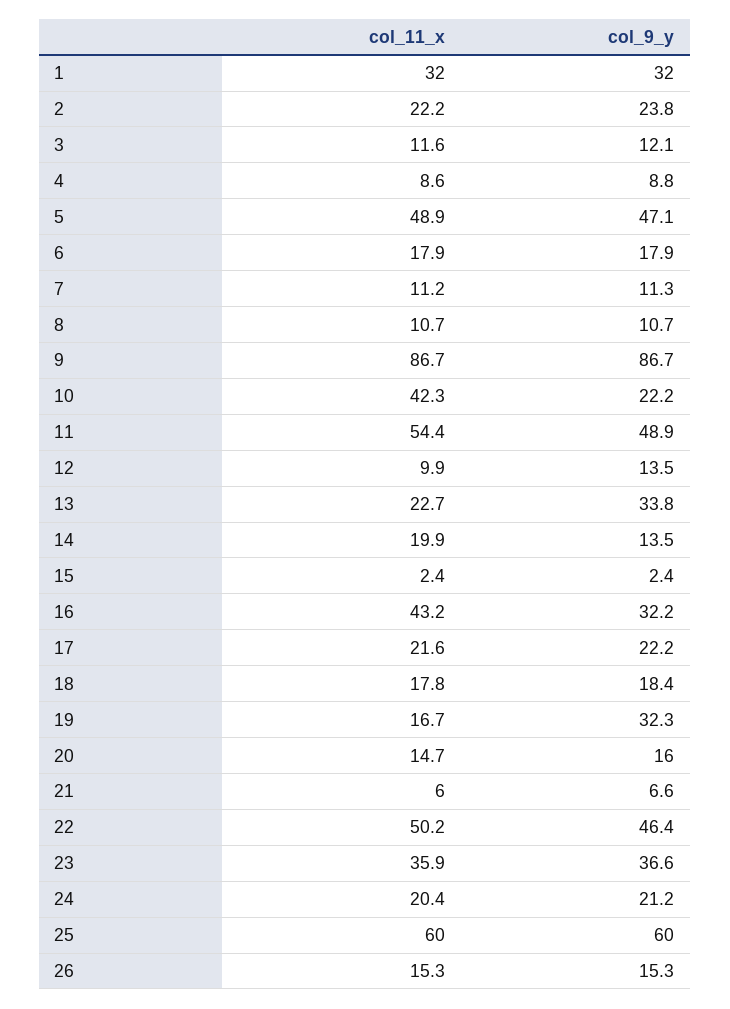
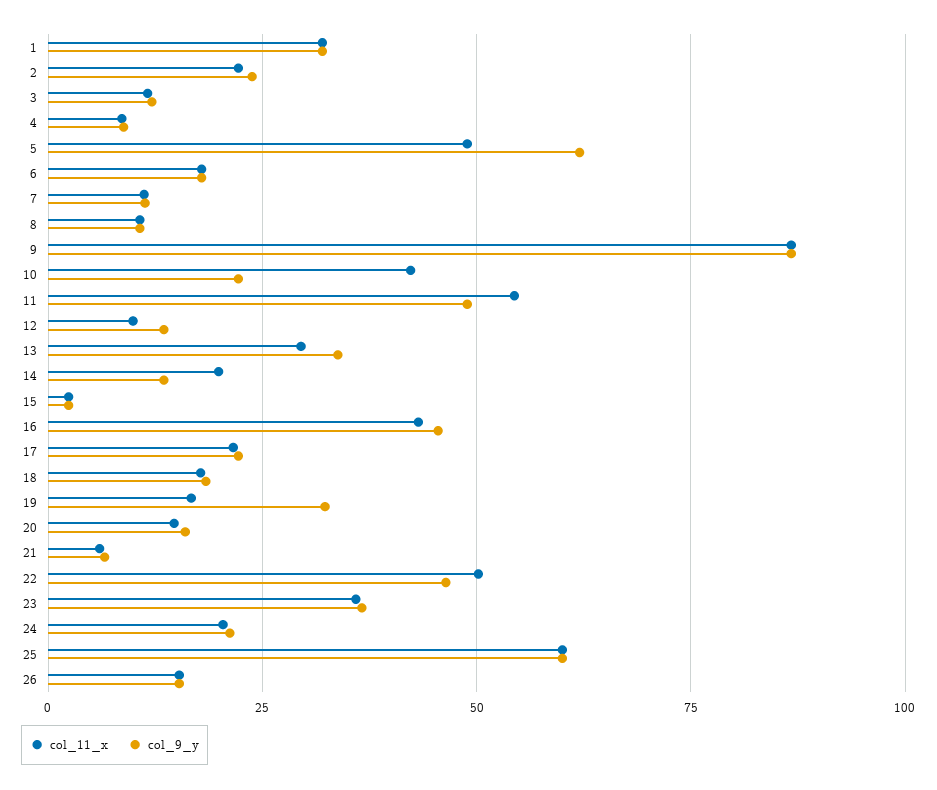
col_9_y, 5: 47.1 -> 62.5
col_11_x, 13: 22.7 -> 30
col_9_y, 16: 32.2 -> 45

